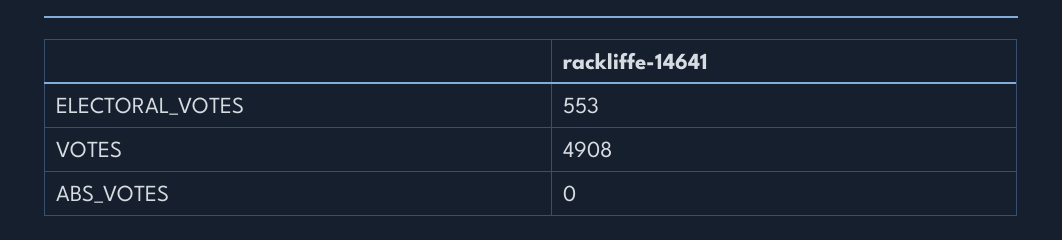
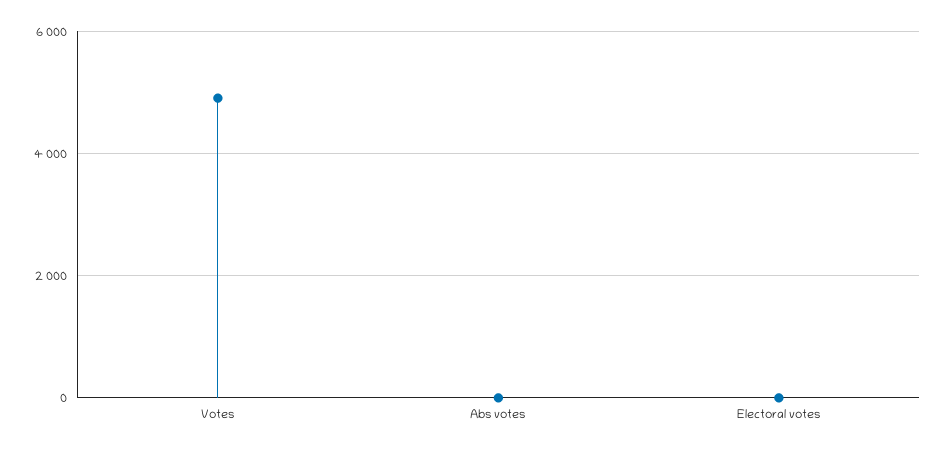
ELECTORAL_VOTES: 553 -> 0

